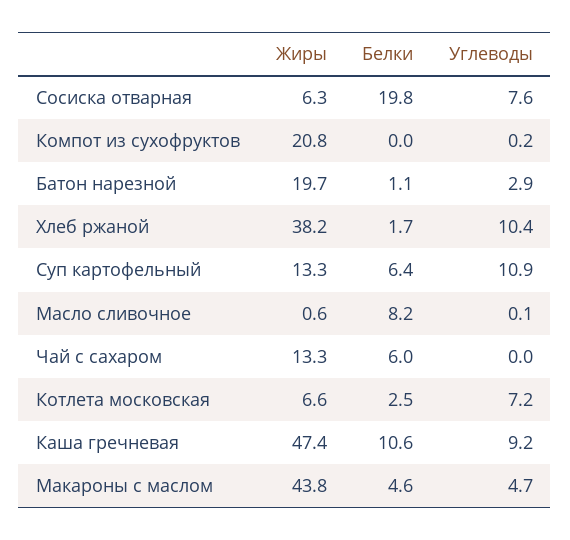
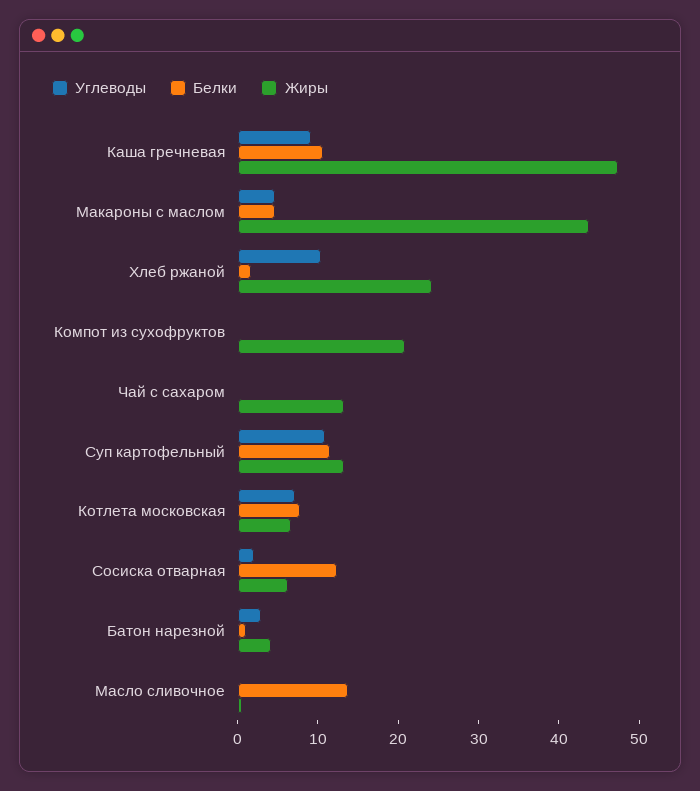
Белки, Сосиска отварная: 19.8 -> 12
Углеводы, Сосиска отварная: 7.6 -> 2
Жиры, Батон нарезной: 19.7 -> 4
Жиры, Хлеб ржаной: 38.2 -> 24
Белки, Суп картофельный: 6.4 -> 12
Белки, Масло сливочное: 8.2 -> 14
Белки, Чай с сахаром: 6 -> 0
Белки, Котлета московская: 2.5 -> 8

